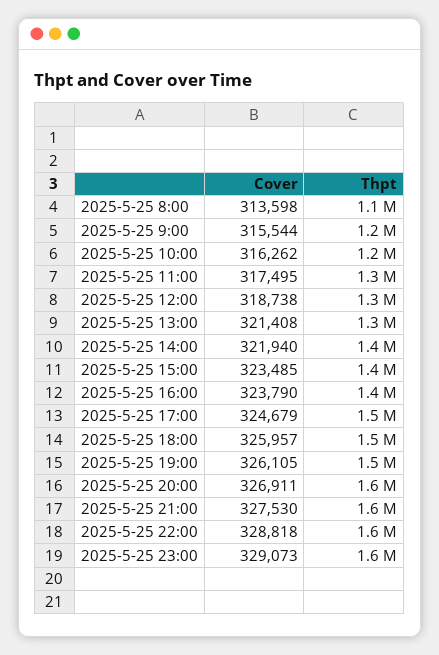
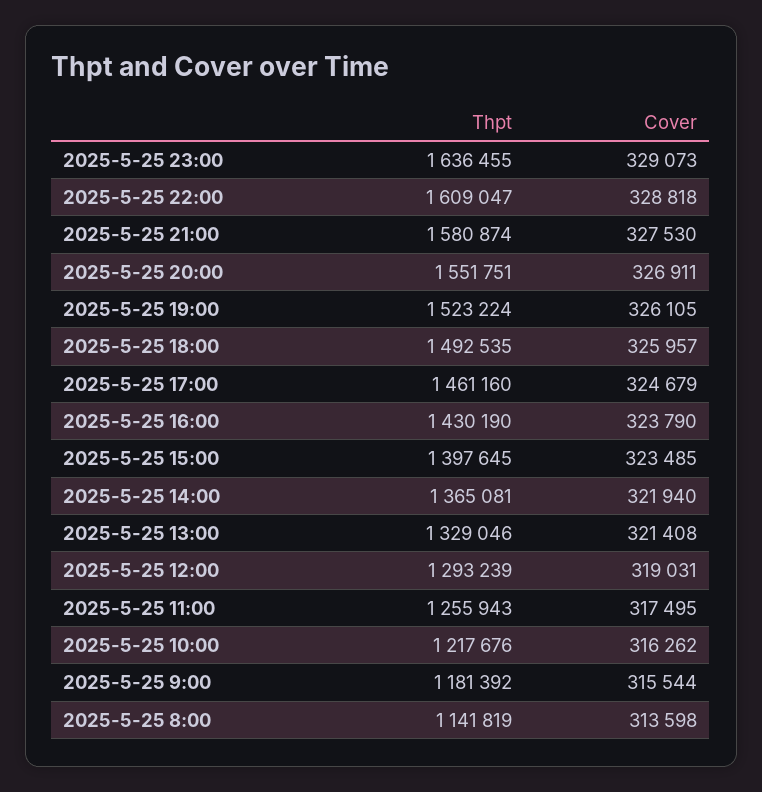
Cover, 2025-5-25 12:00: 318738 -> 319031

